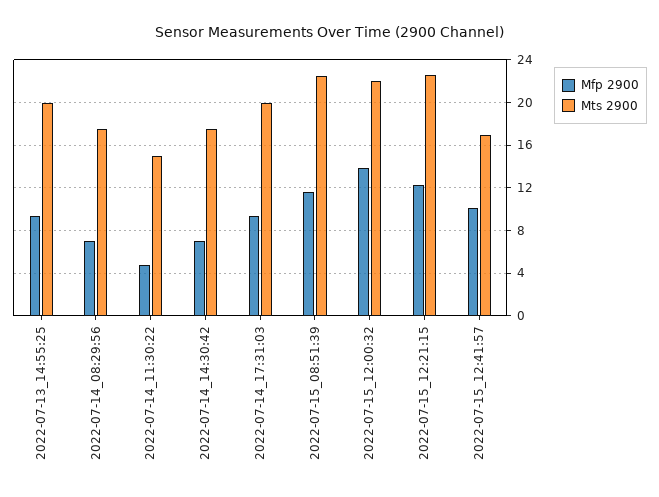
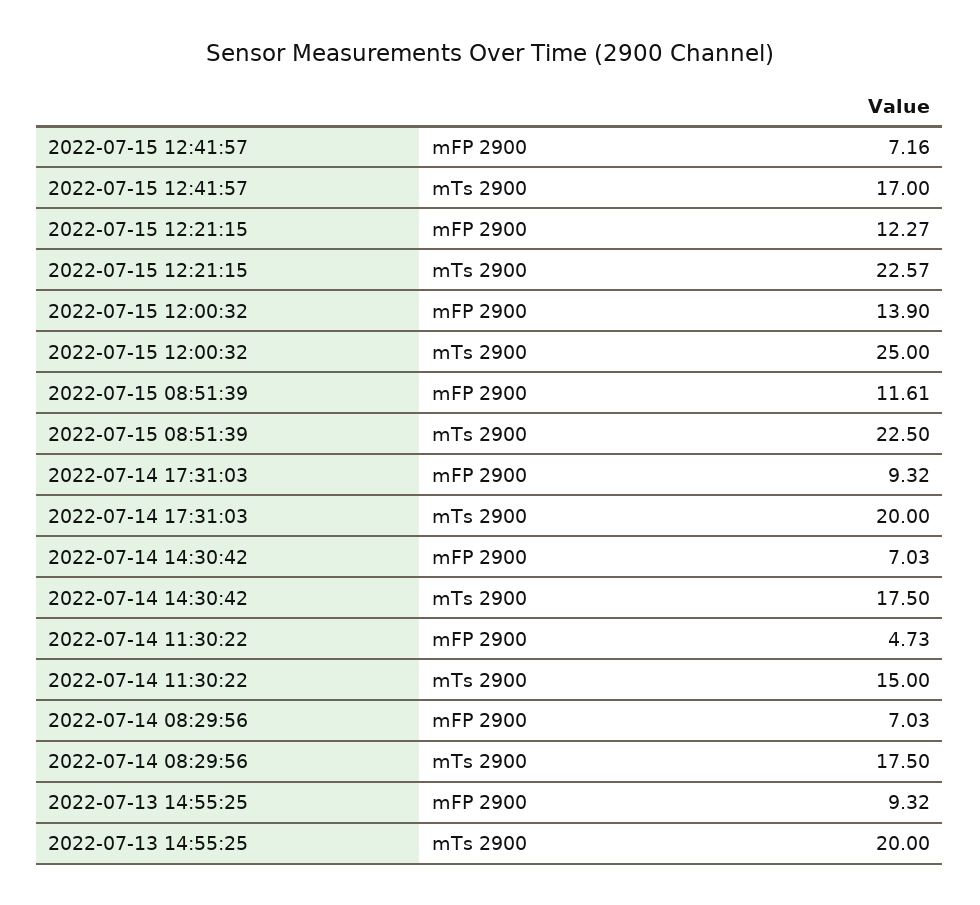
Mts 2900, 2022-07-15_12:00:32: 22 -> 25
Mfp 2900, 2022-07-15_12:41:57: 10 -> 7.16

